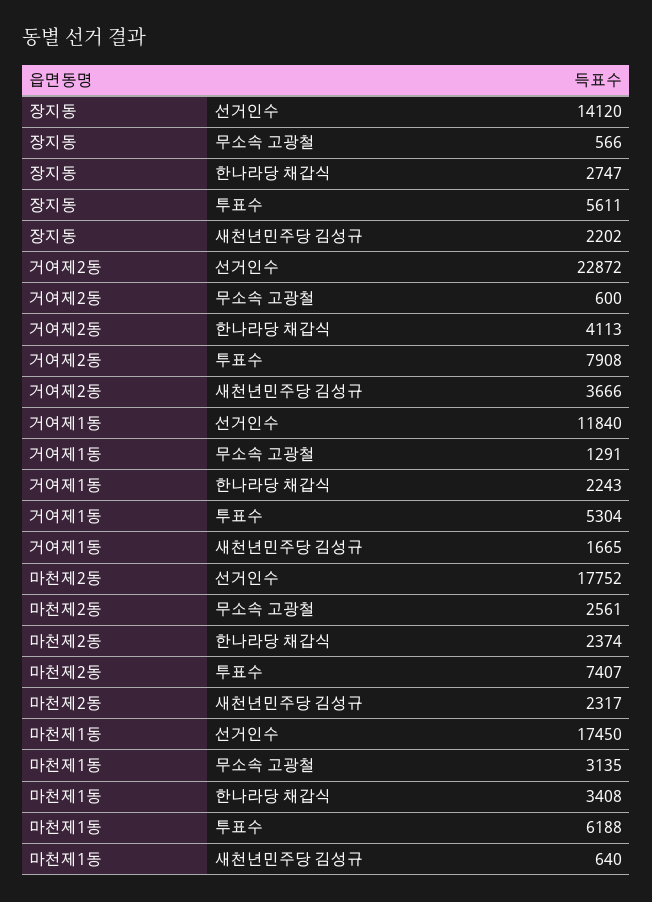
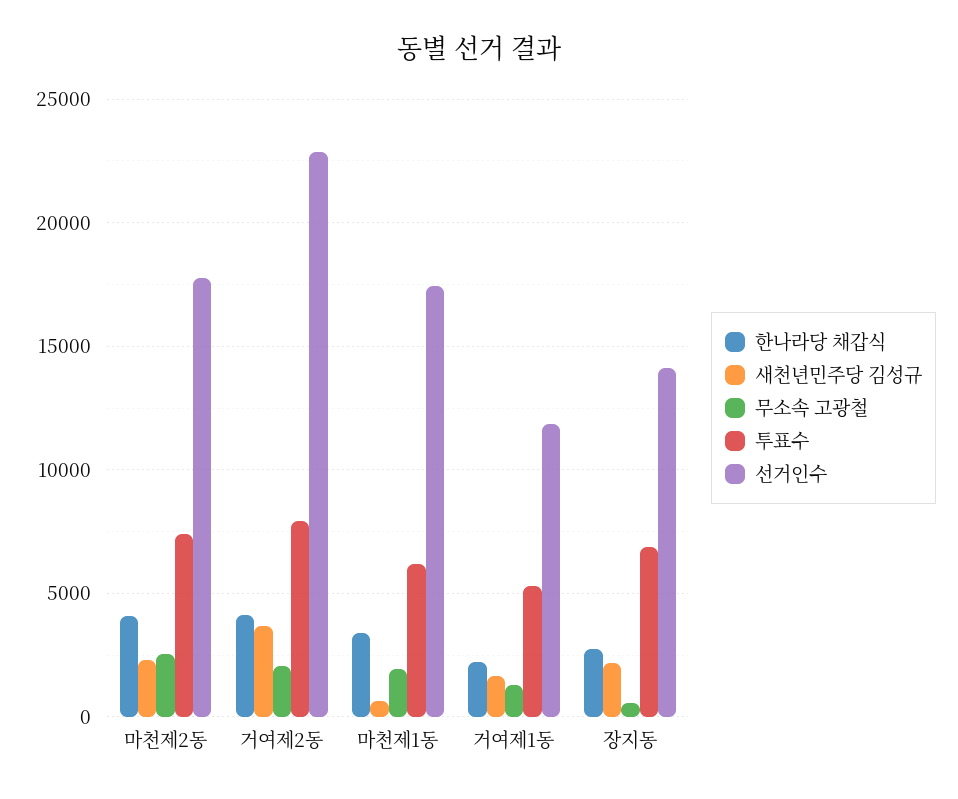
투표수, 장지동: 5611 -> 7000
무소속 고광철, 거여제2동: 600 -> 2000
한나라당 채갑식, 마천제2동: 2374 -> 4000
무소속 고광철, 마천제1동: 3135 -> 2000

